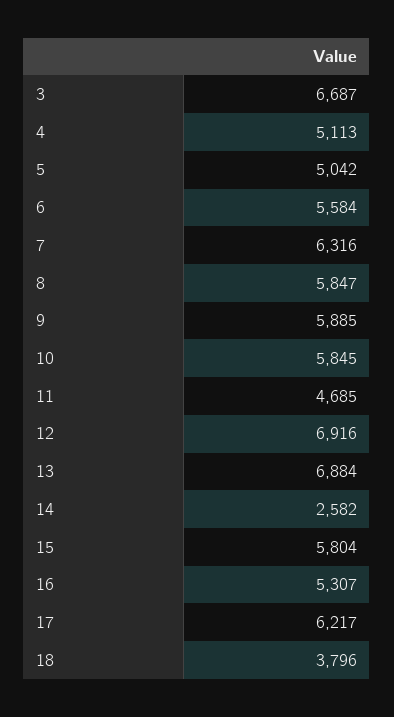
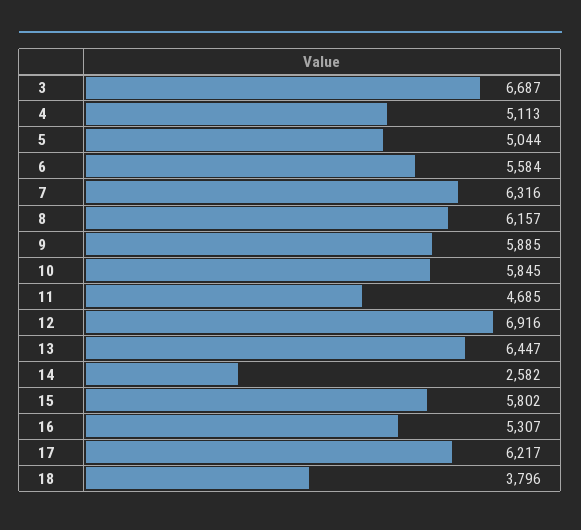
5: 5042 -> 5044
8: 5847 -> 6157
13: 6884 -> 6447
15: 5804 -> 5802

